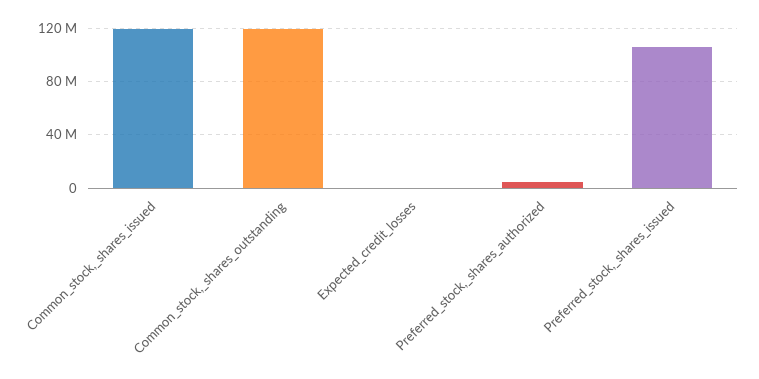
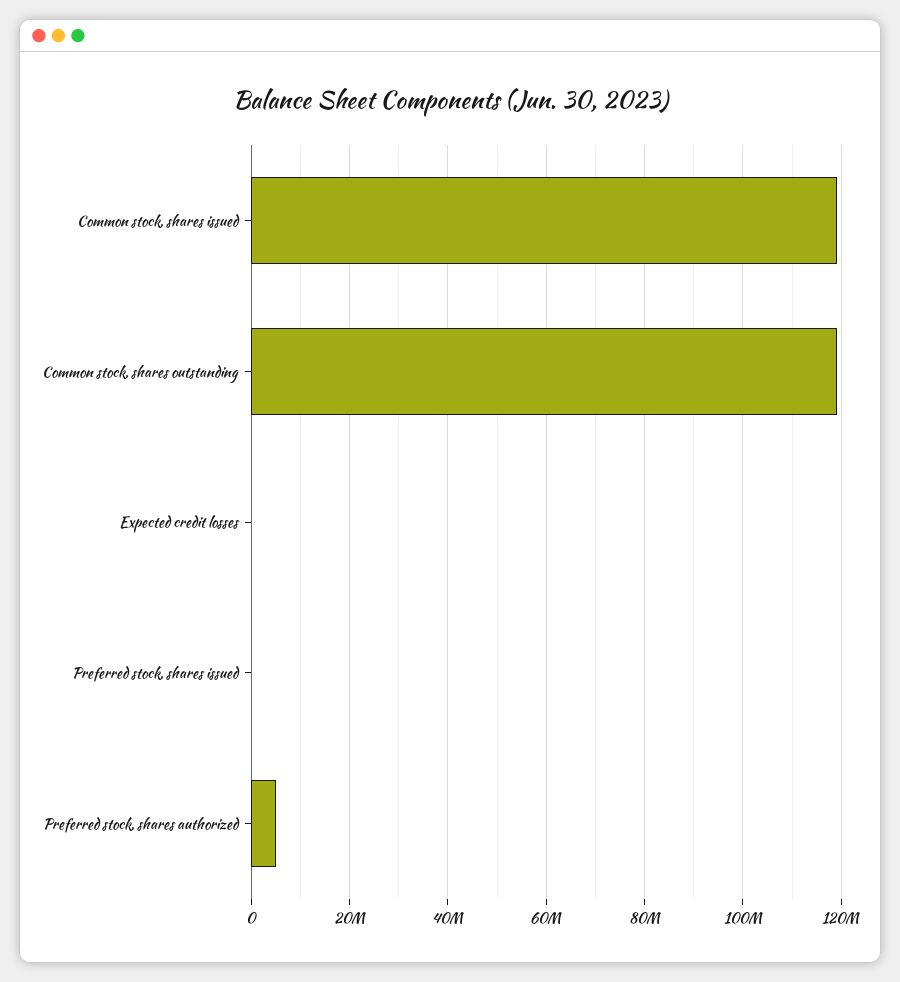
Preferred_stock,_shares_issued: 105000000 -> 0

